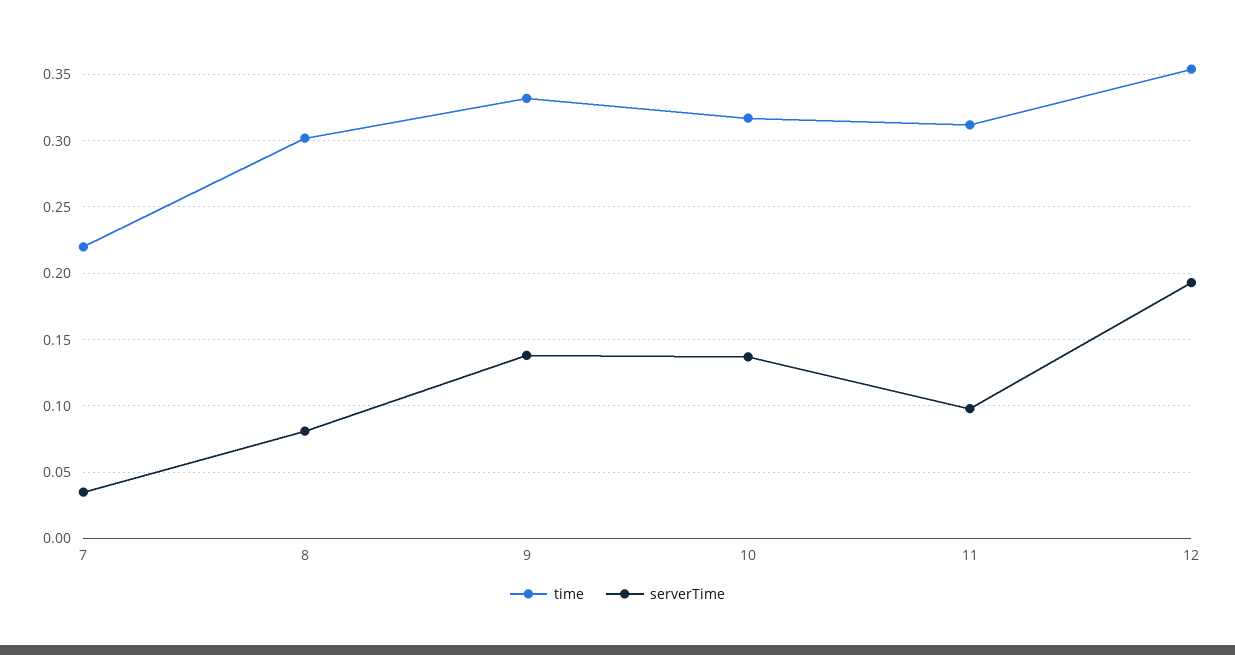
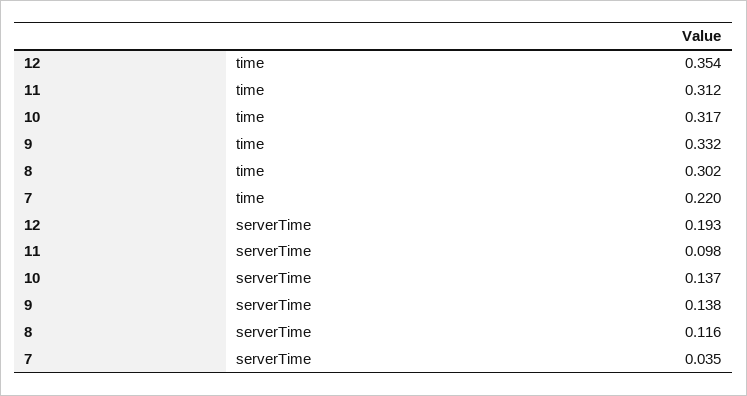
serverTime, 8: 0.08 -> 0.116

